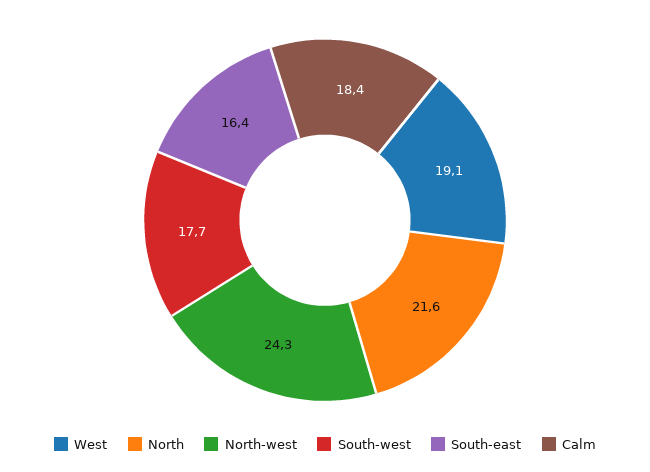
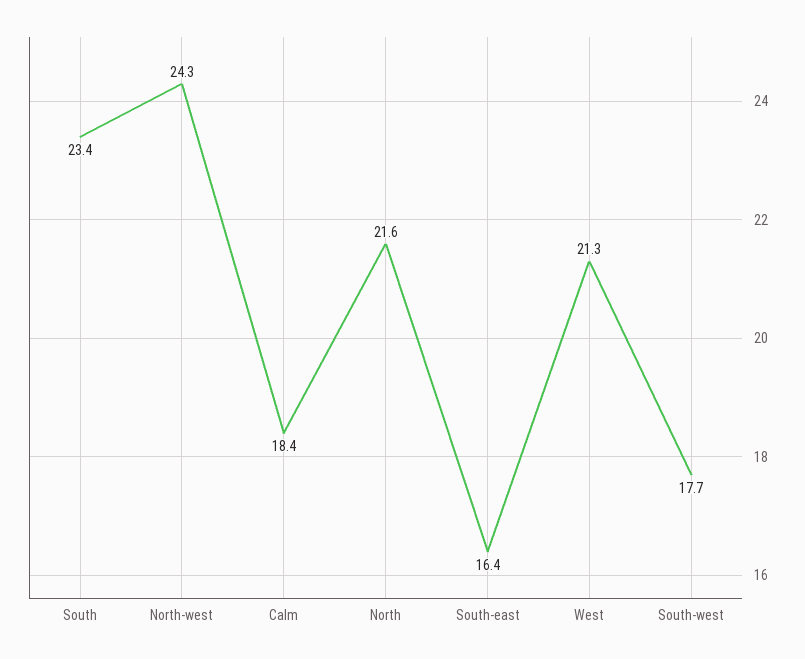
West: 19.1 -> 21.3
South: none -> 23.4

